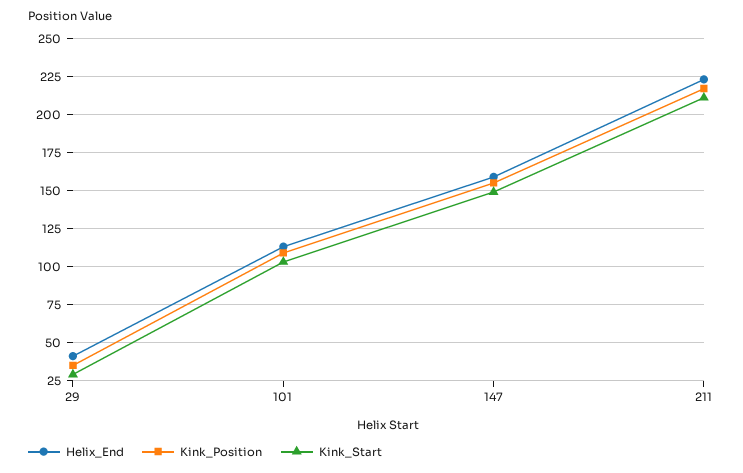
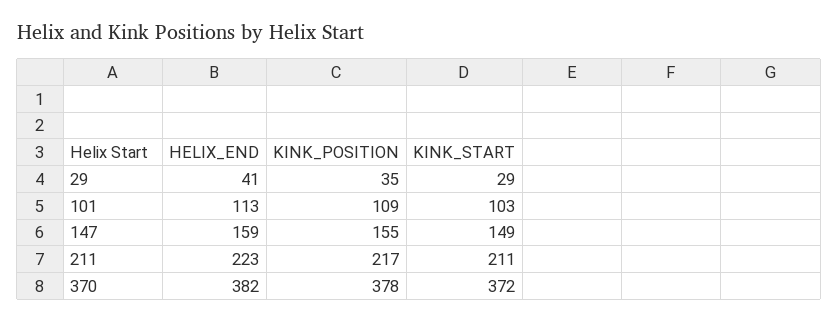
Helix_End, 370: none -> 382
Kink_Position, 370: none -> 378
Kink_Start, 370: none -> 372

